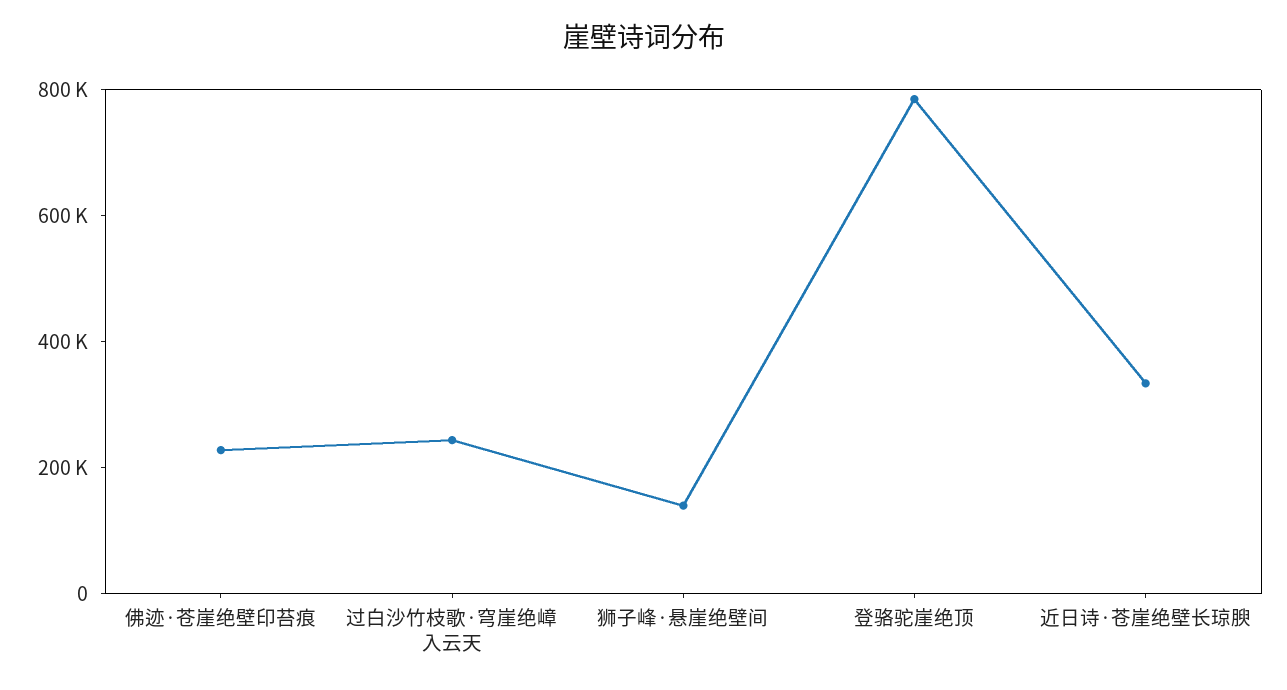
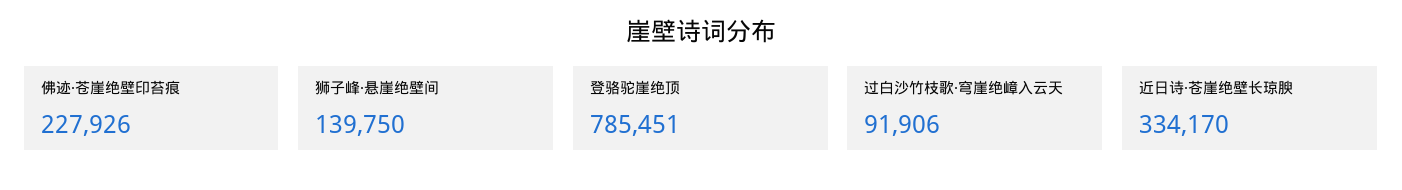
过白沙竹枝歌·穹崖绝嶂入云天: 250000 -> 91906

